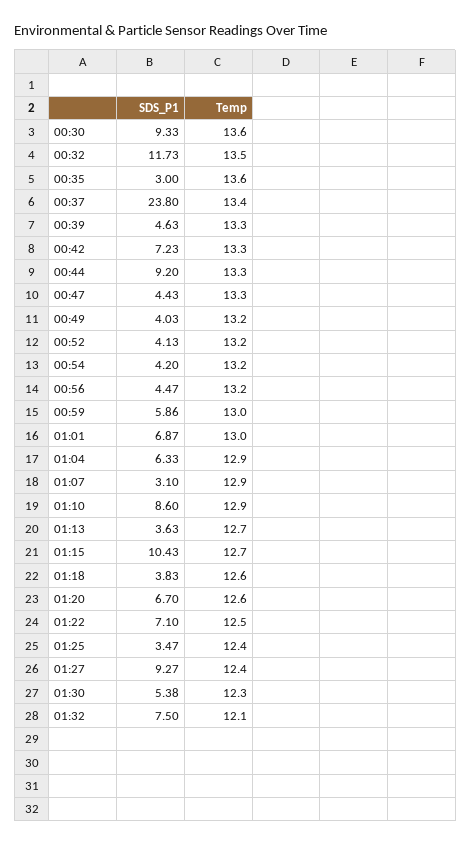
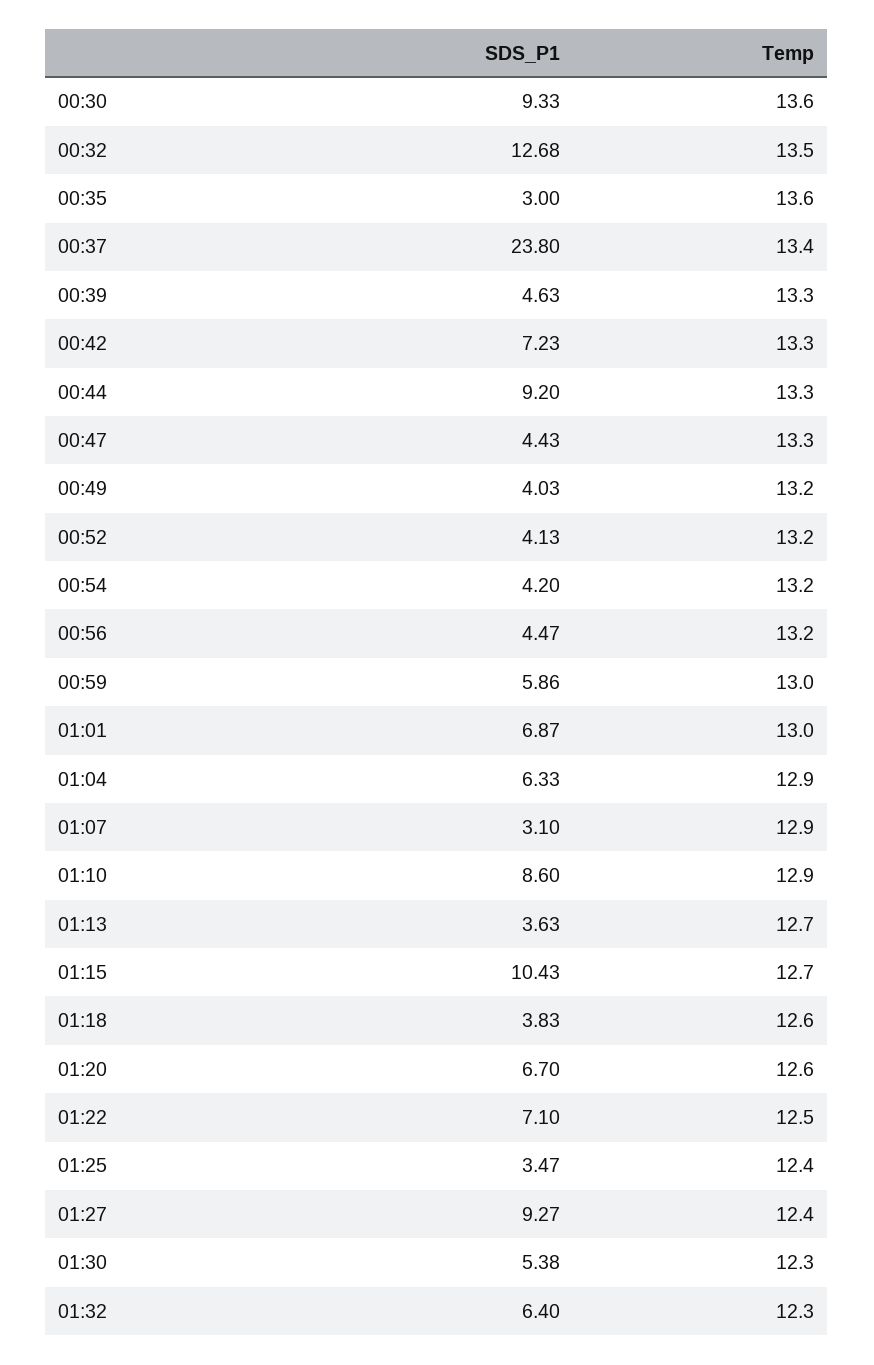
SDS_P1, 00:32: 11.73 -> 12.68
SDS_P1, 01:32: 7.5 -> 6.4
Temp, 01:32: 12.1 -> 12.3

